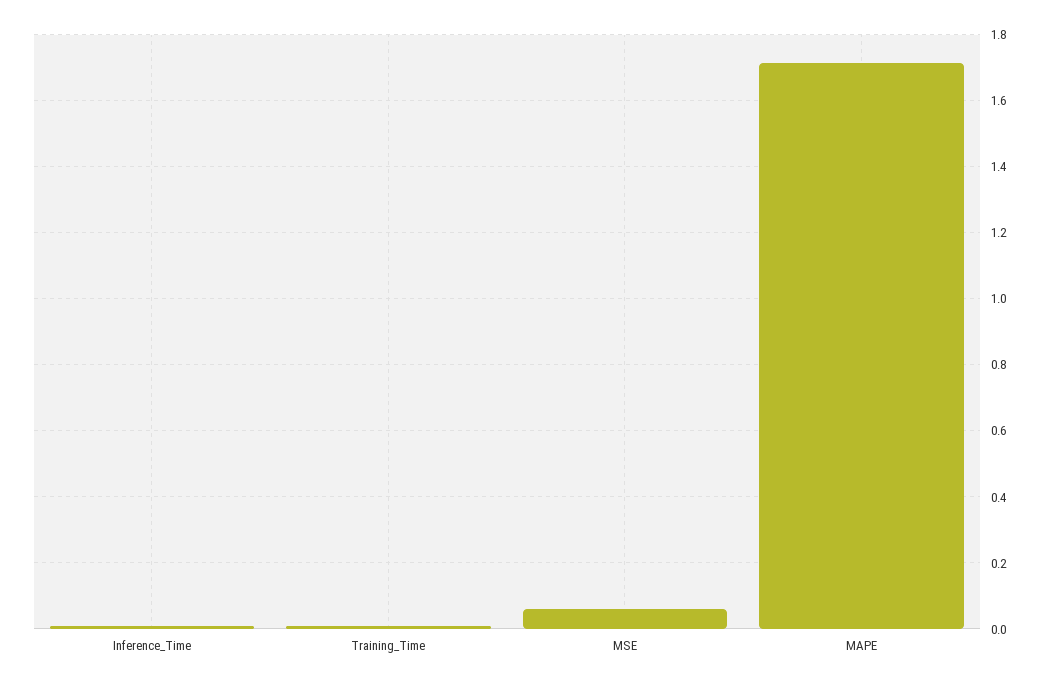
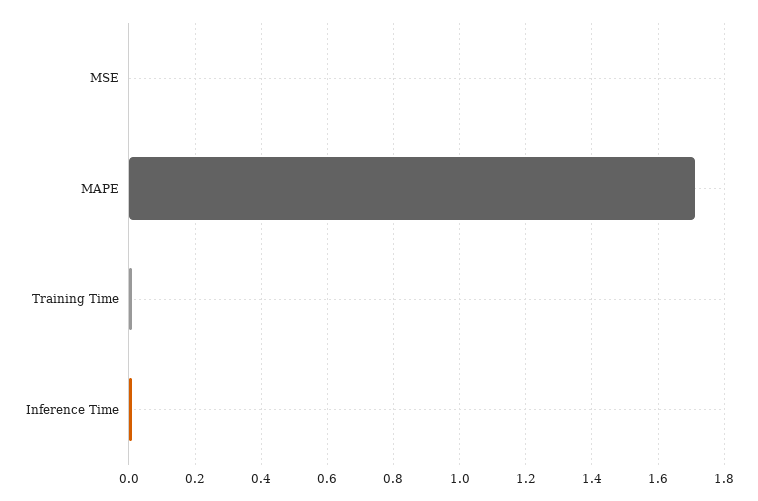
MSE: 0.06 -> 0

